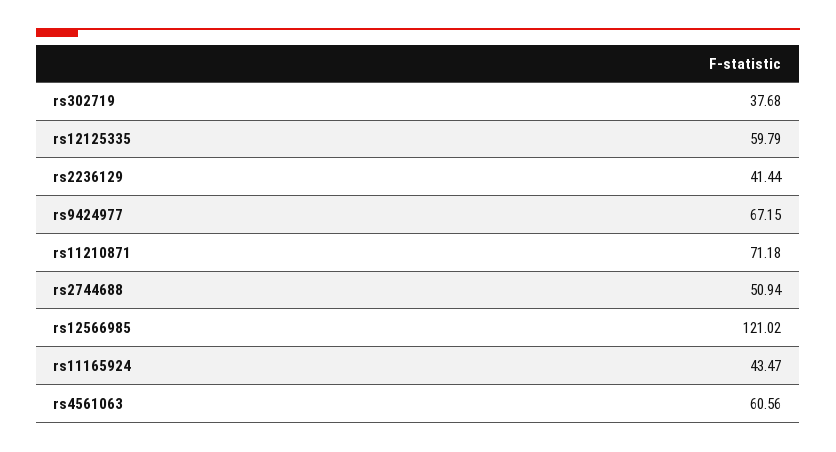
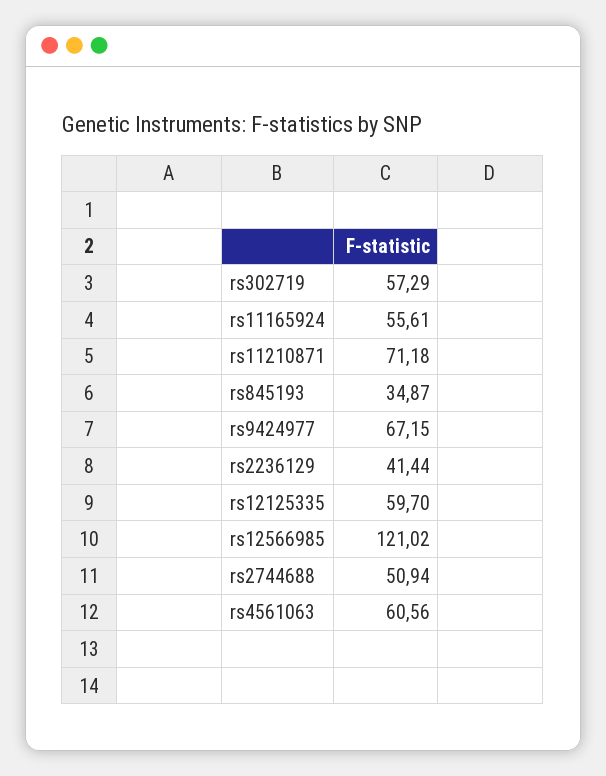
rs302719: 37.68 -> 57.29
rs12125335: 59.79 -> 59.7
rs11165924: 43.47 -> 55.61
rs845193: none -> 34.87

